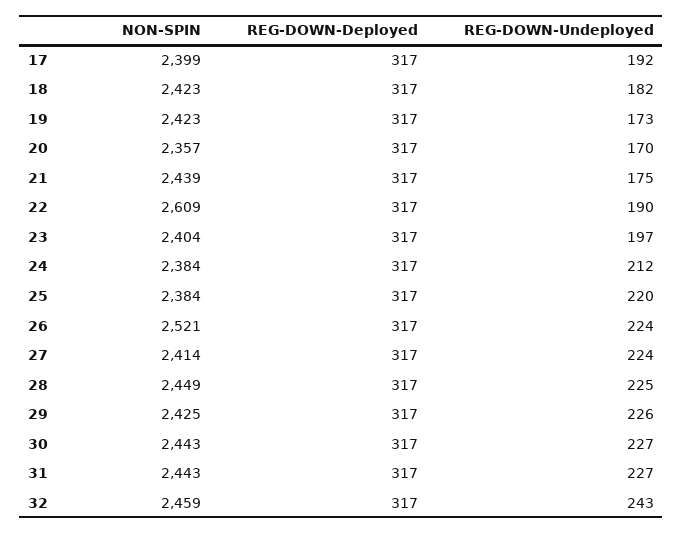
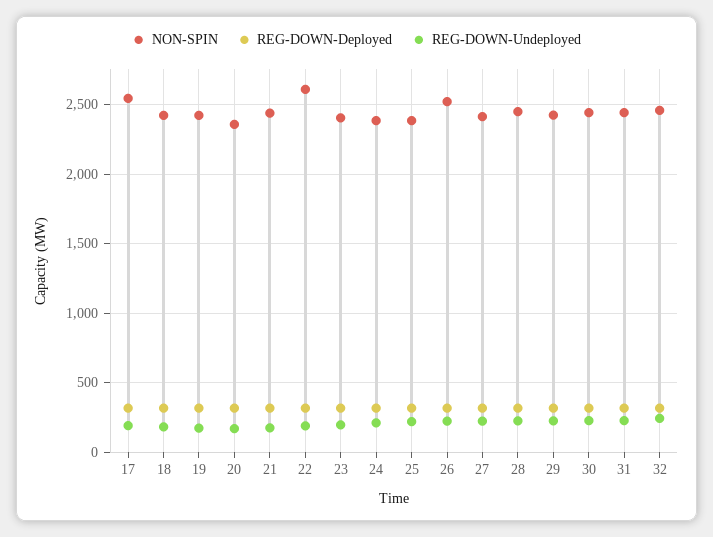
NON-SPIN, 17: 2399 -> 2550

